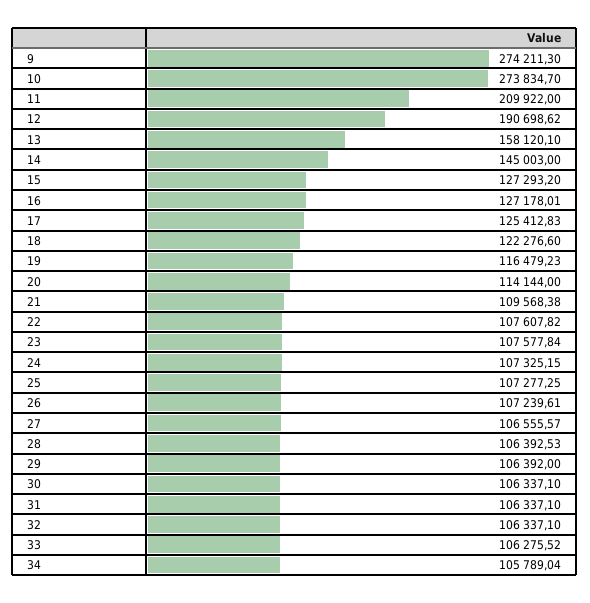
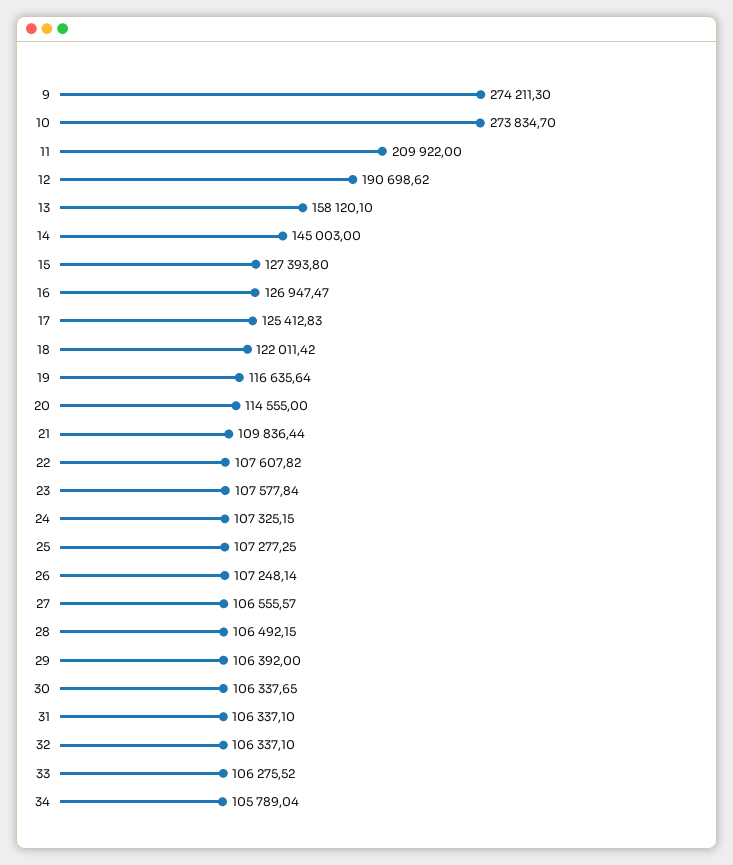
15: 127293.2 -> 127393.8
16: 127178.01 -> 126947.47
18: 122276.6 -> 122011.42
19: 116479.23 -> 116635.64
20: 114144 -> 114555
21: 109568.38 -> 109836.44
26: 107239.61 -> 107248.14
28: 106392.53 -> 106492.15
30: 106337.1 -> 106337.65

